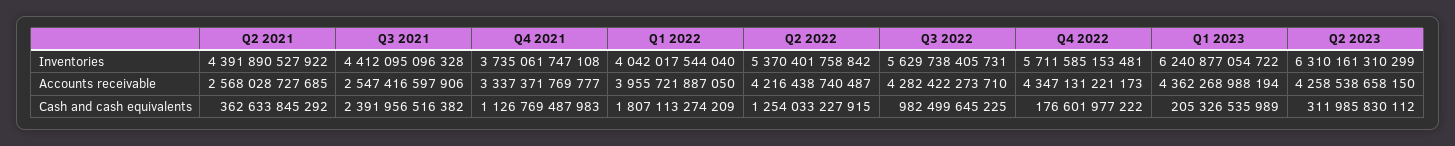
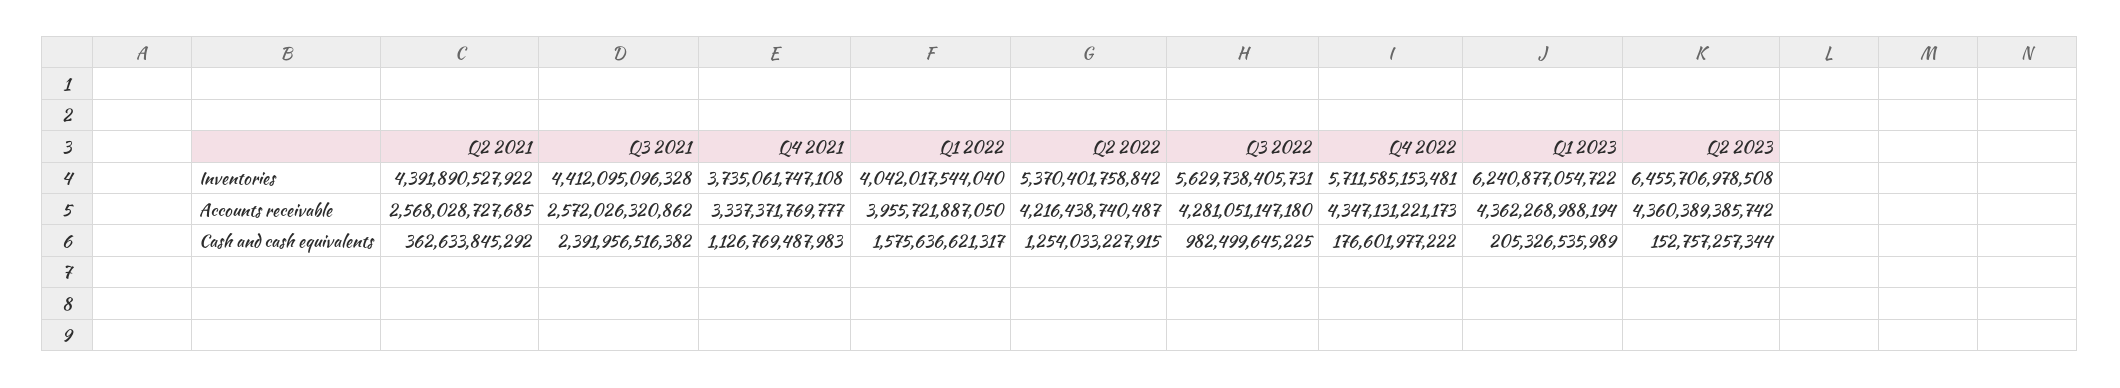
Q2 2023, Inventories: 6310161310299 -> 6455706978508
Q3 2021, Accounts receivable: 2547416597906 -> 2572026320862
Q3 2022, Accounts receivable: 4282422273710 -> 4281051147180
Q2 2023, Accounts receivable: 4258538658150 -> 4360389385742
Q1 2022, Cash and cash equivalents: 1807113274209 -> 1575636621317
Q2 2023, Cash and cash equivalents: 311985830112 -> 152757257344

